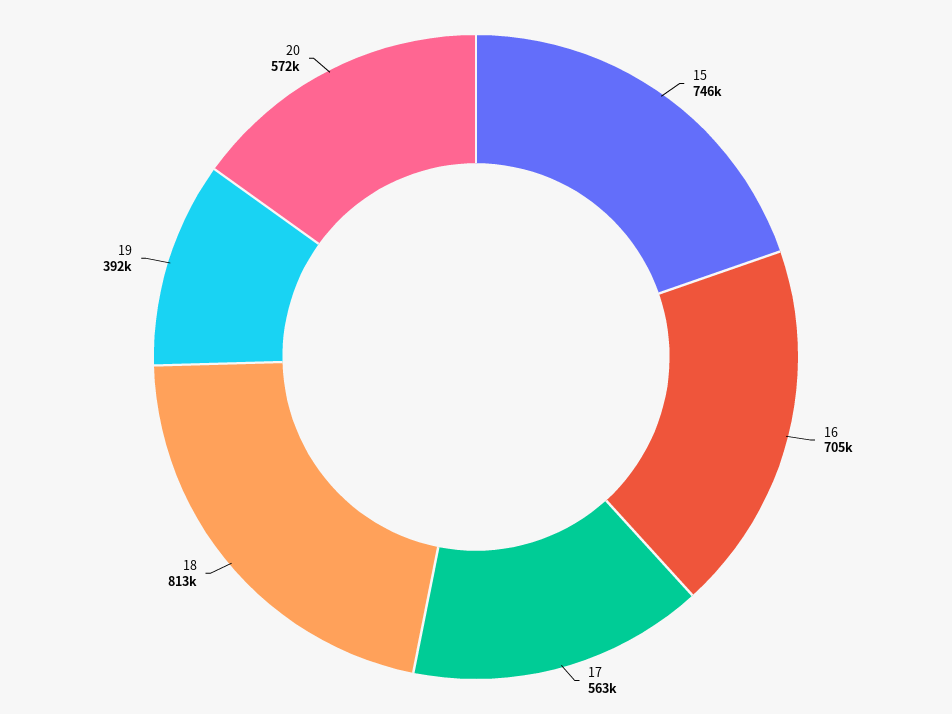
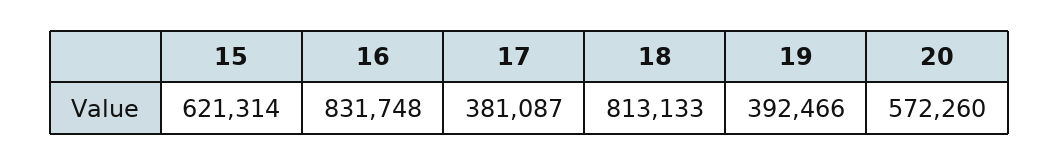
15: 746000 -> 621314
16: 705000 -> 831748
17: 563000 -> 381087

